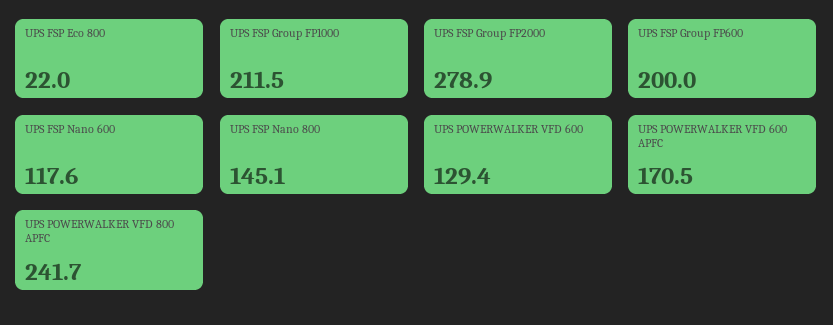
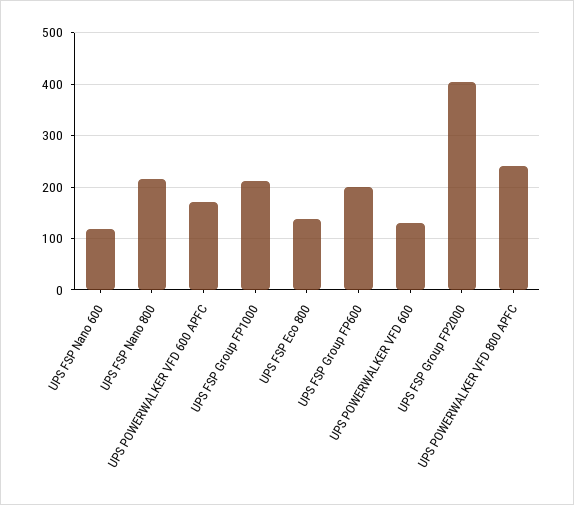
UPS FSP Eco 800: 22 -> 140
UPS FSP Group FP2000: 278.9 -> 400
UPS FSP Nano 800: 145.1 -> 220

